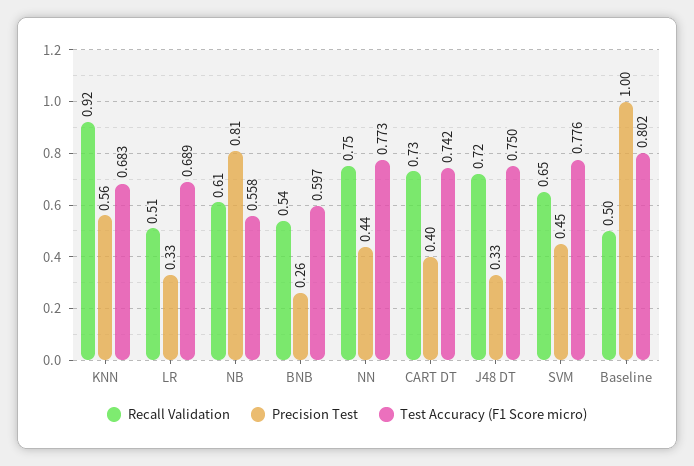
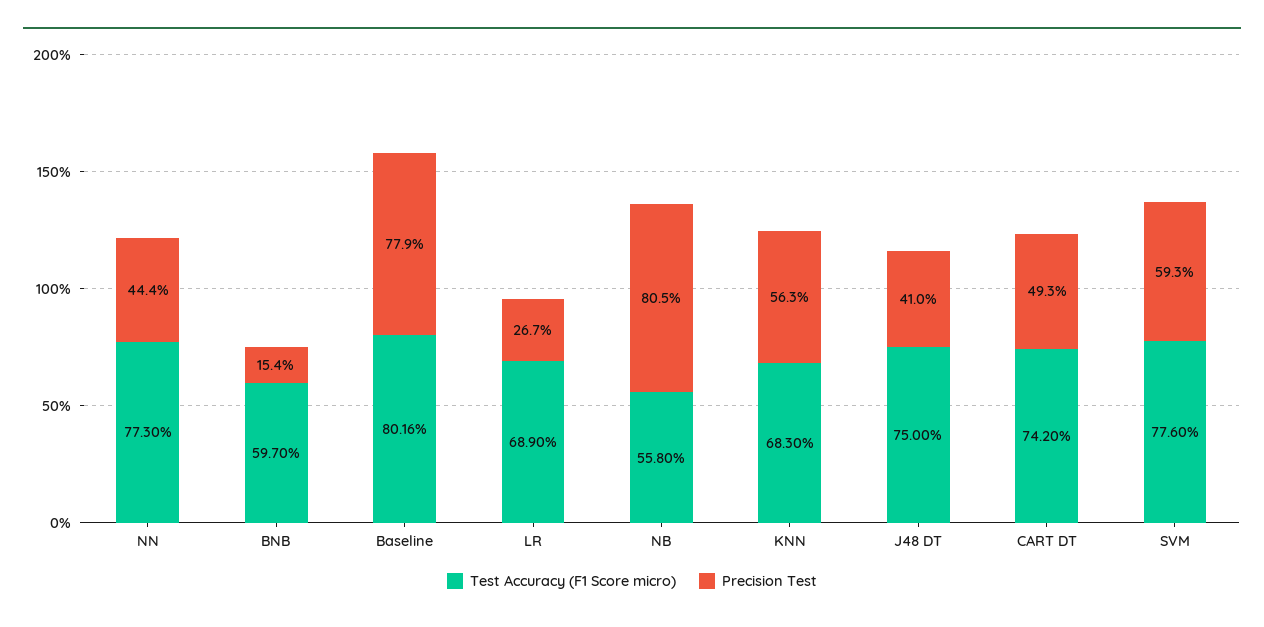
Recall Validation, KNN: 0.92 -> none
Recall Validation, LR: 0.51 -> none
Precision Test, LR: 0.33 -> 0.267
Recall Validation, NB: 0.61 -> none
Recall Validation, BNB: 0.54 -> none
Precision Test, BNB: 0.26 -> 0.154
Recall Validation, NN: 0.75 -> none
Recall Validation, CART DT: 0.73 -> none
Precision Test, CART DT: 0.4 -> 0.493
Recall Validation, J48 DT: 0.72 -> none
Precision Test, J48 DT: 0.33 -> 0.41
Recall Validation, SVM: 0.65 -> none
Precision Test, SVM: 0.45 -> 0.593
Recall Validation, Baseline: 0.5 -> none
Precision Test, Baseline: 1 -> 0.779

